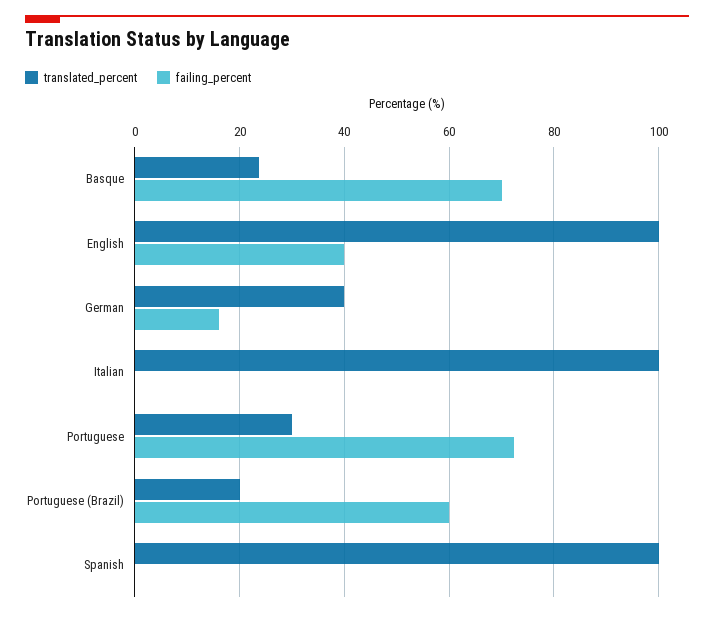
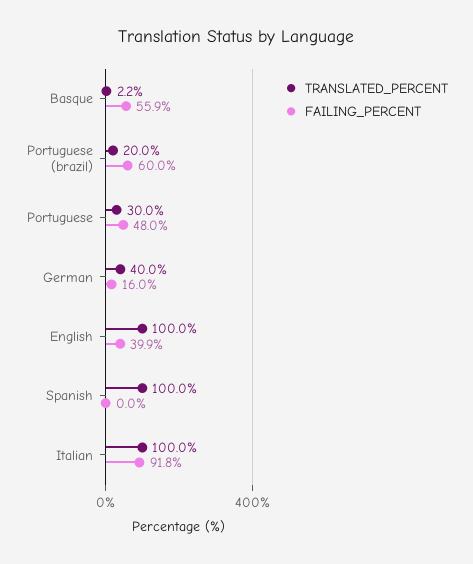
translated_percent, Basque: 24 -> 2.2
failing_percent, Basque: 70 -> 55.9
failing_percent, Italian: 0 -> 91.8
failing_percent, Portuguese: 72 -> 48

